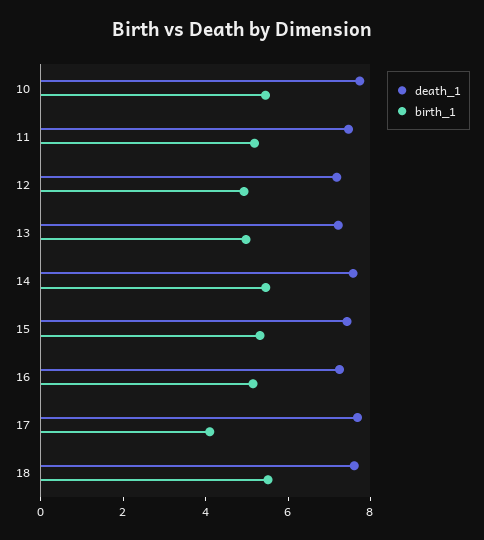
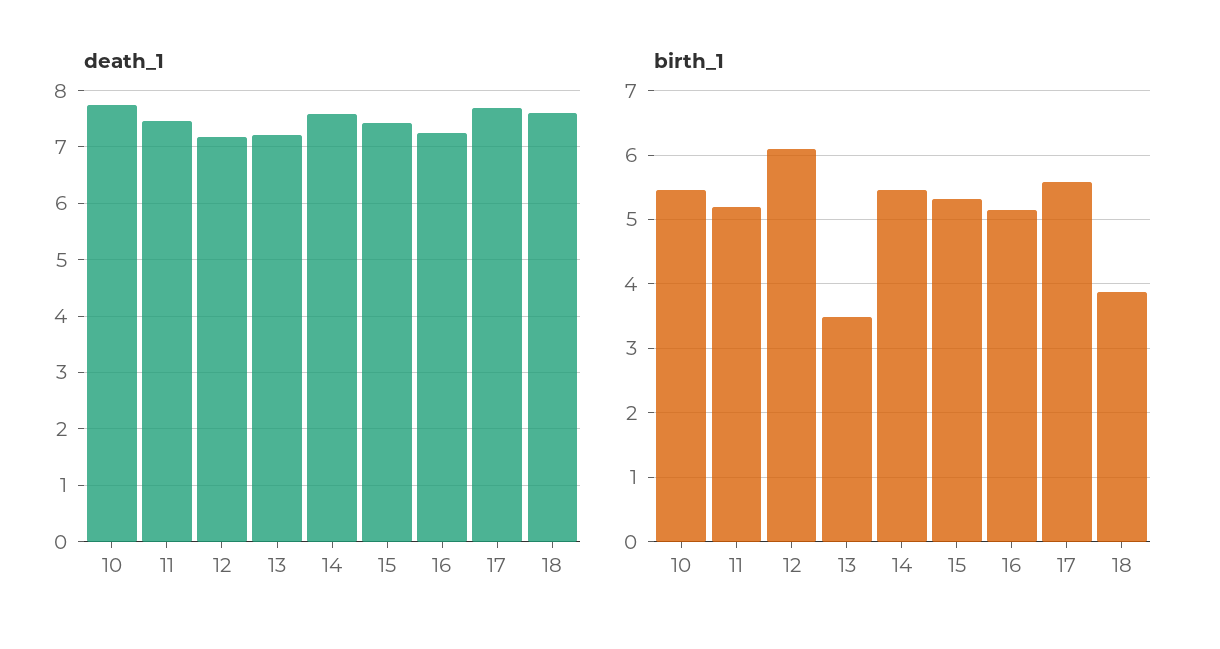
birth_1, 12: 5 -> 6.1
birth_1, 13: 5 -> 3.5
birth_1, 17: 4 -> 5.6
birth_1, 18: 5.5 -> 3.9

